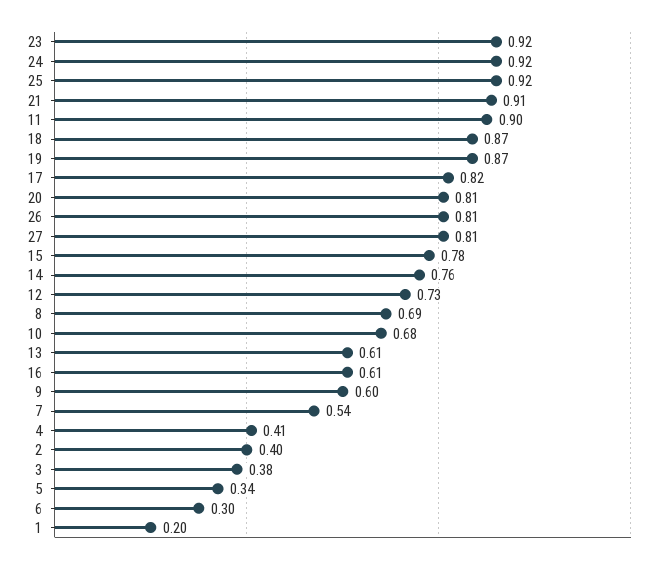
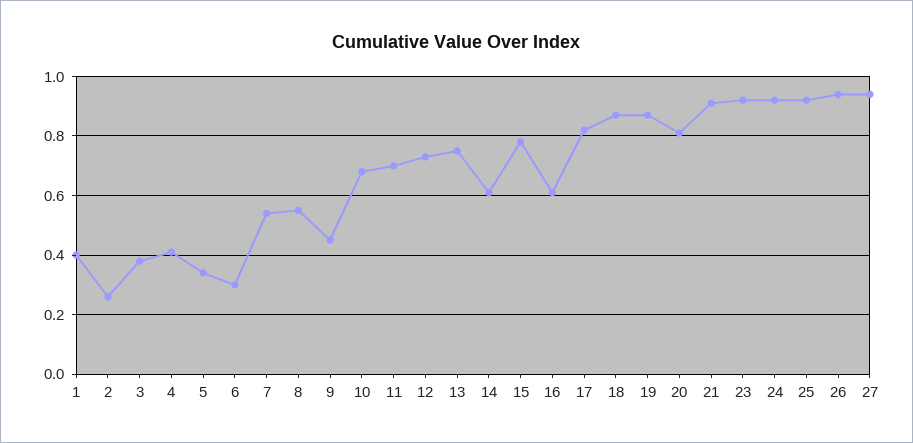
11: 0.9 -> 0.7
26: 0.81 -> 0.95
27: 0.81 -> 0.95
14: 0.76 -> 0.6
8: 0.69 -> 0.55
13: 0.61 -> 0.75
9: 0.6 -> 0.45
2: 0.4 -> 0.25
1: 0.2 -> 0.4

